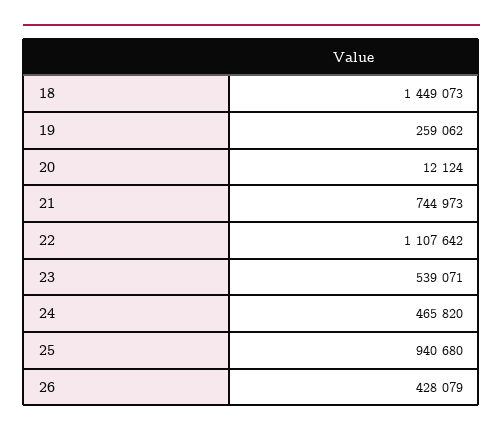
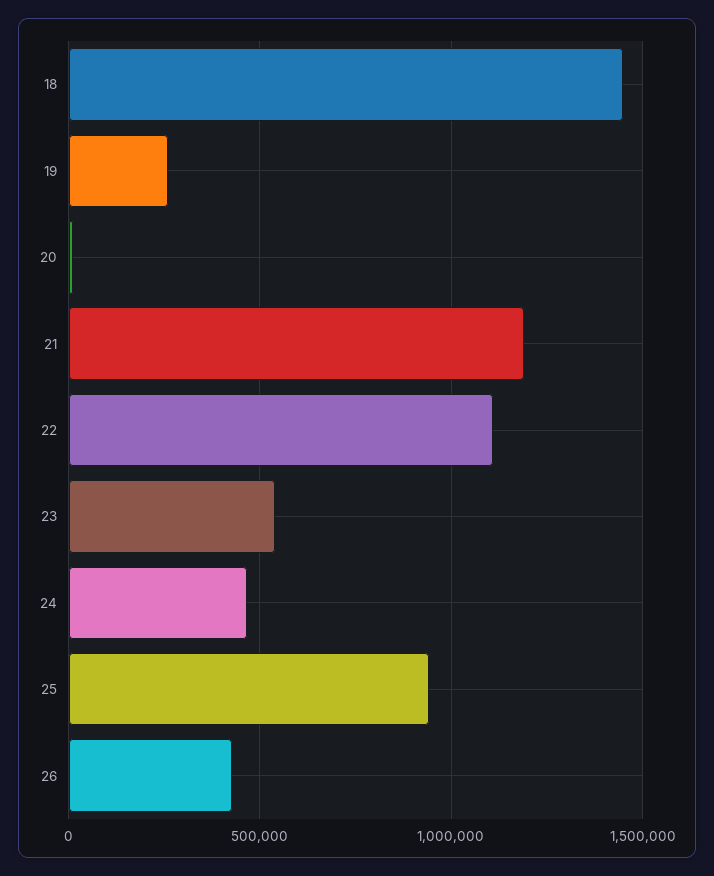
21: 744973 -> 1200000

